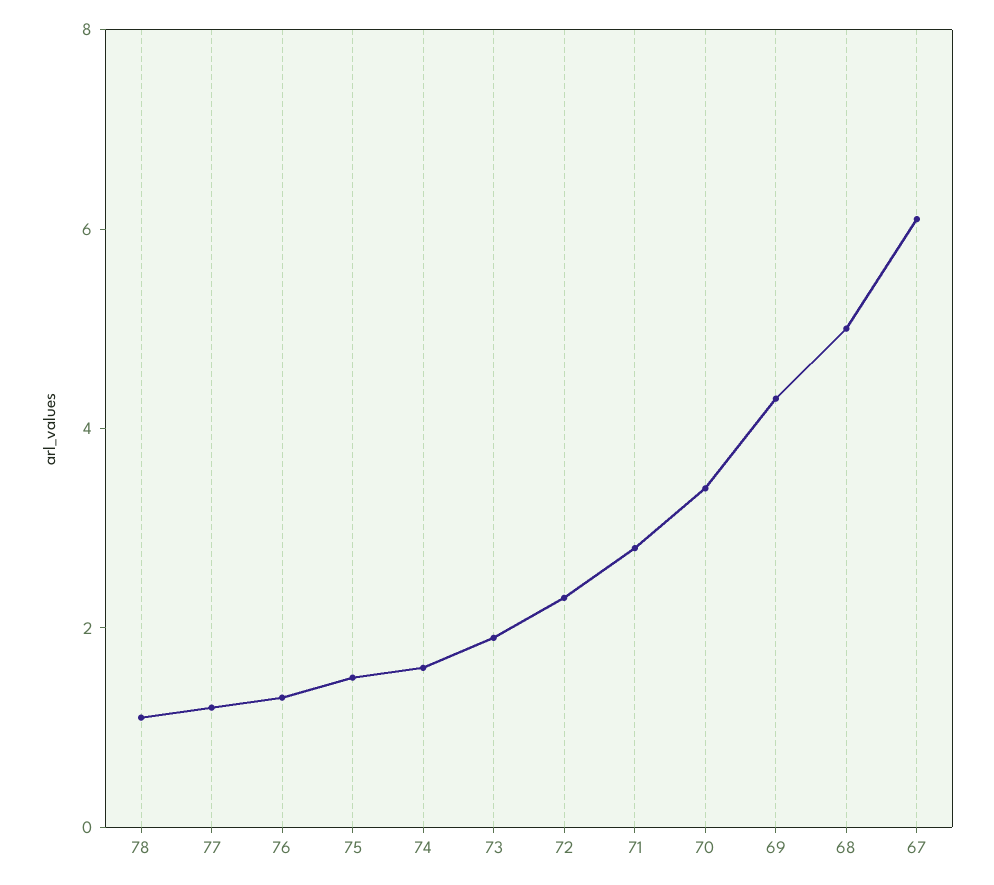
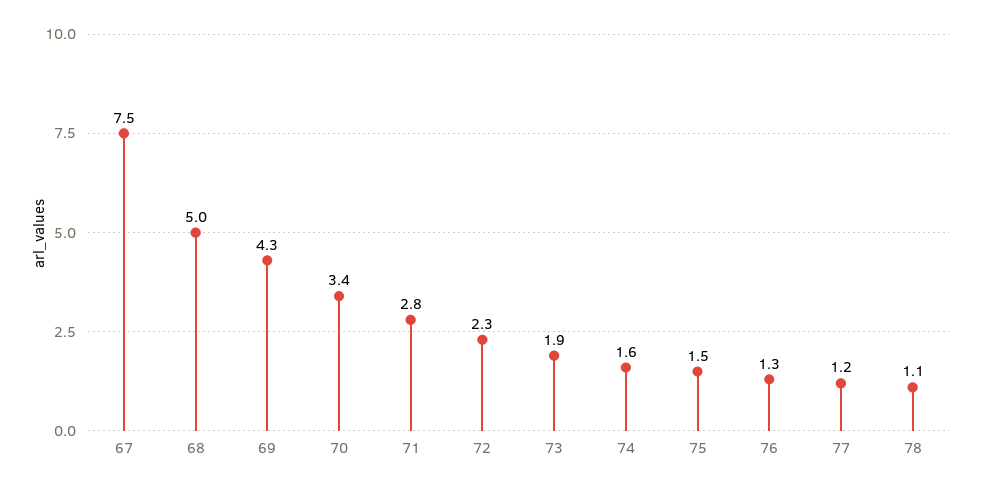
67: 6 -> 7.5

